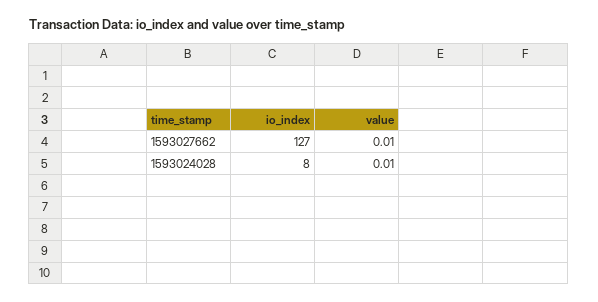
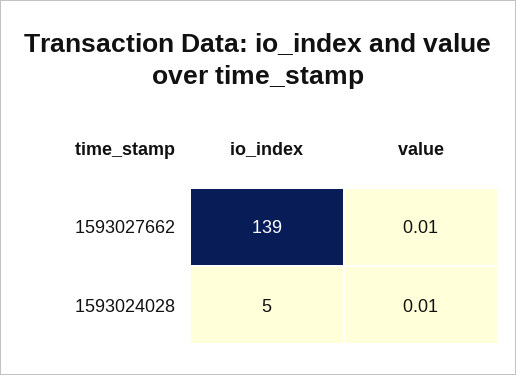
io_index, 1593027662: 127 -> 139
io_index, 1593024028: 8 -> 5

